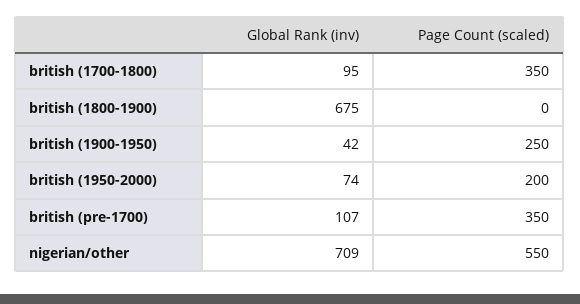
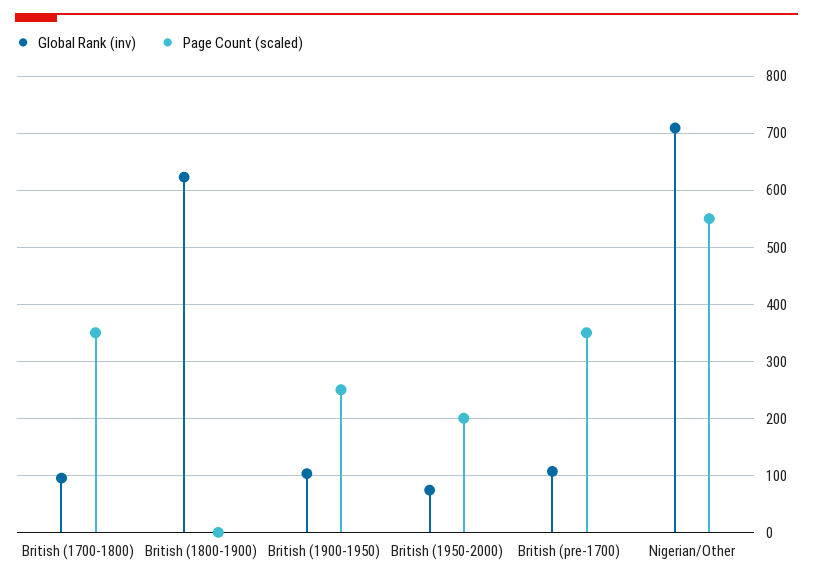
Global Rank (inv), british (1800-1900): 675 -> 620
Global Rank (inv), british (1900-1950): 42 -> 100

